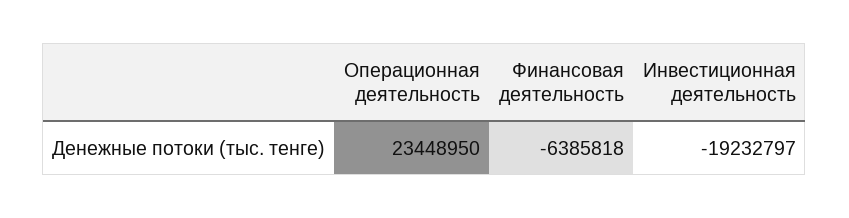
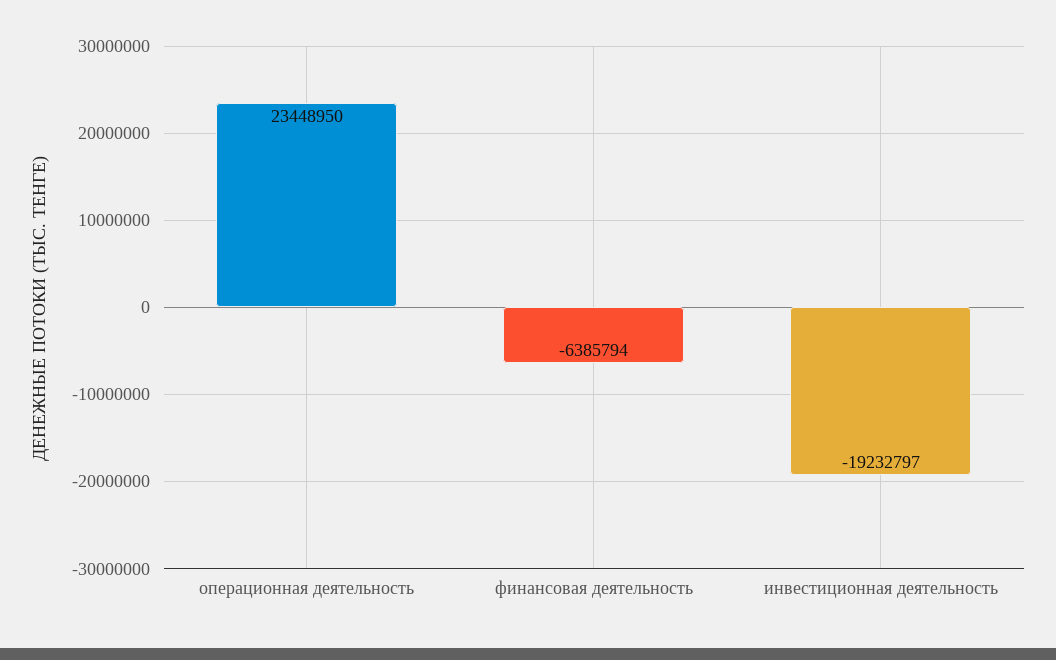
Финансовая деятельность: -6385818 -> -6385794

